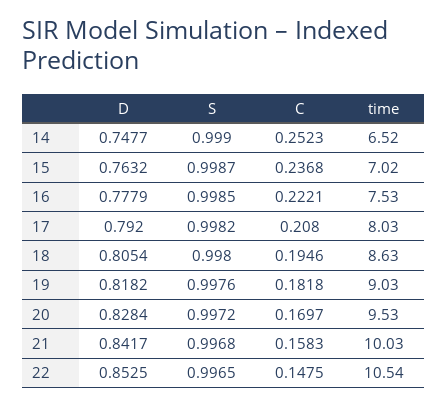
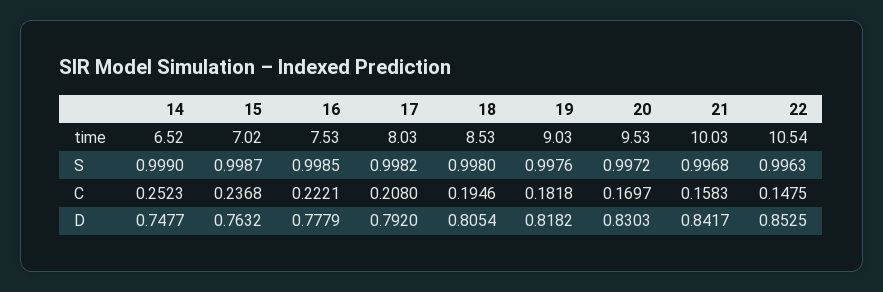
time, 18: 8.63 -> 8.53
D, 20: 0.8284 -> 0.8303
S, 22: 0.9965 -> 0.9963

